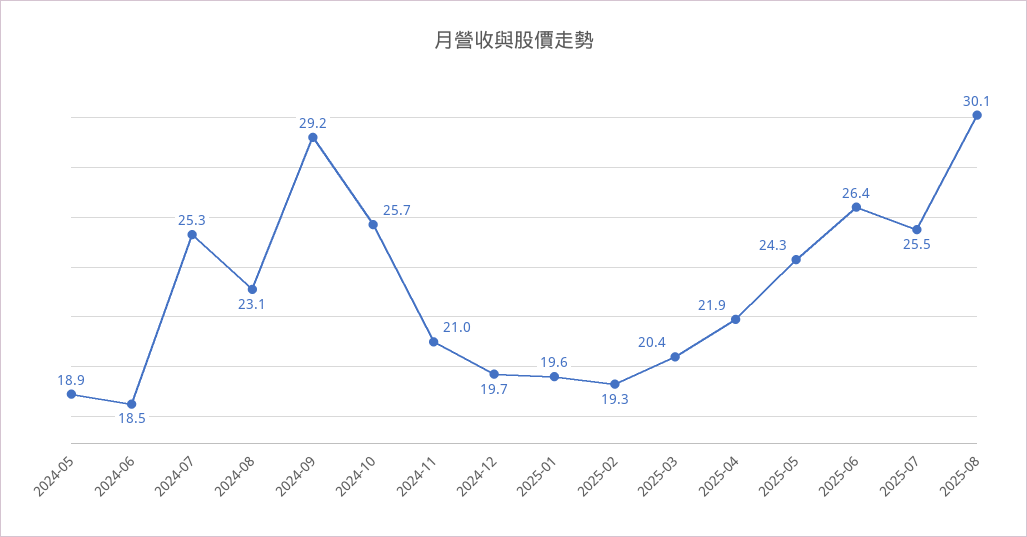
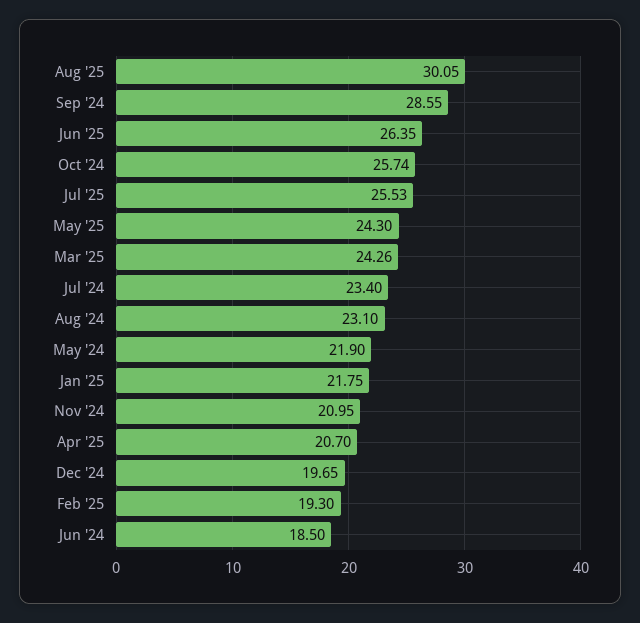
2024-05: 18.9 -> 21.9
2024-07: 25.3 -> 23.4
2024-09: 29.2 -> 28.55
2025-01: 19.6 -> 21.75
2025-03: 20.4 -> 24.26
2025-04: 21.9 -> 20.7

